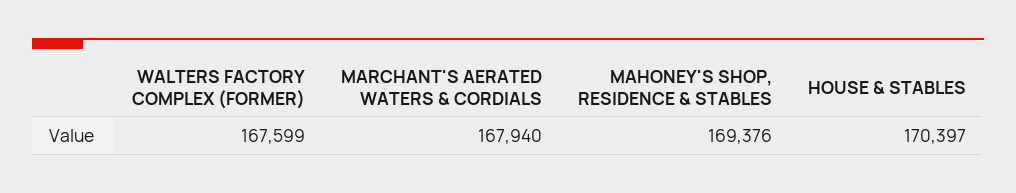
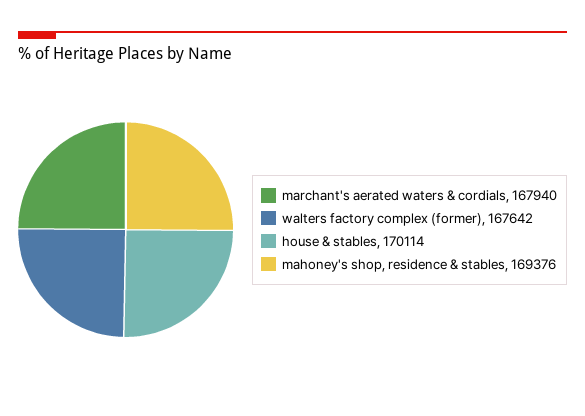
WALTERS FACTORY COMPLEX (FORMER): 167599 -> 167642
HOUSE & STABLES: 170397 -> 170114

